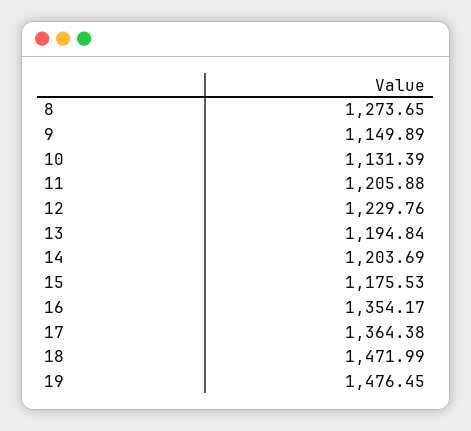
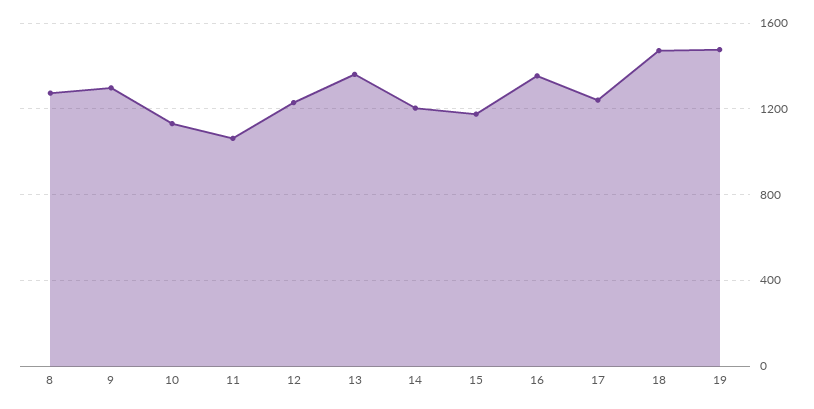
9: 1149.89 -> 1300
11: 1205.88 -> 1050
13: 1194.84 -> 1350
17: 1364.38 -> 1250

